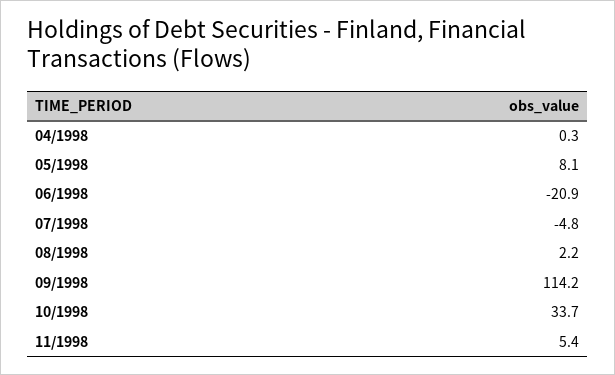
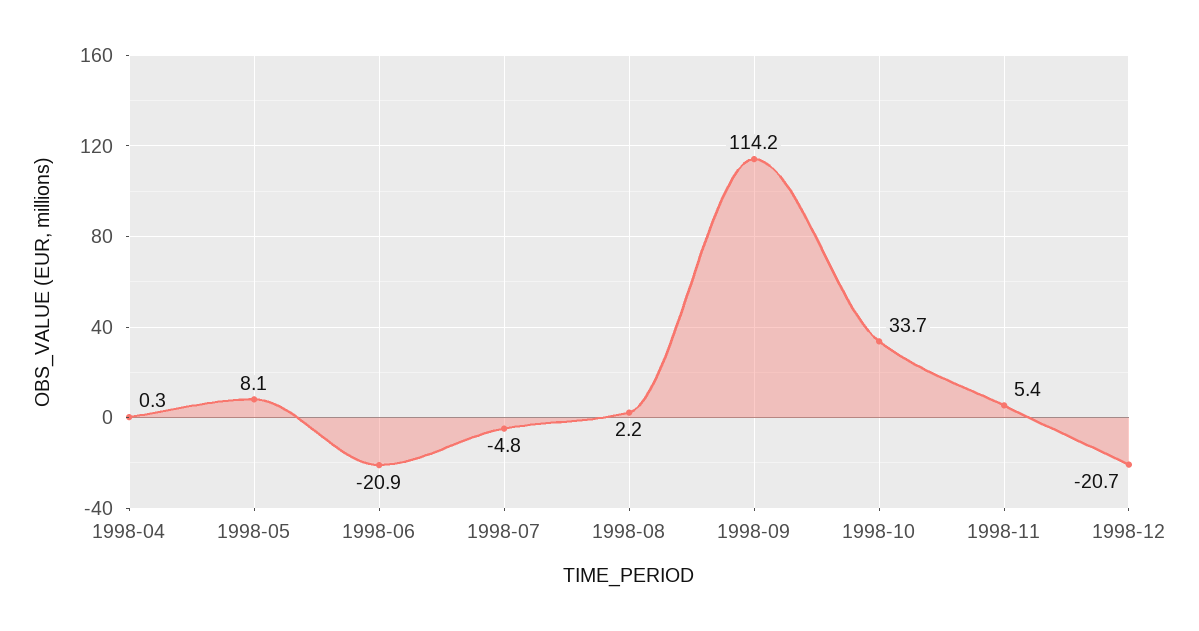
1998-12: none -> -20.7

